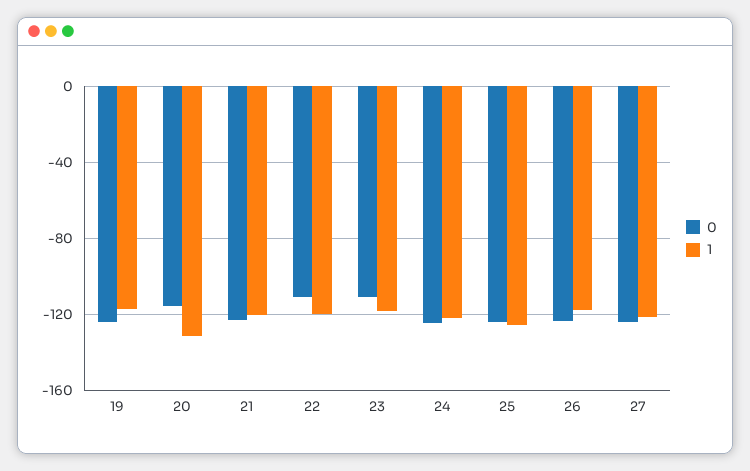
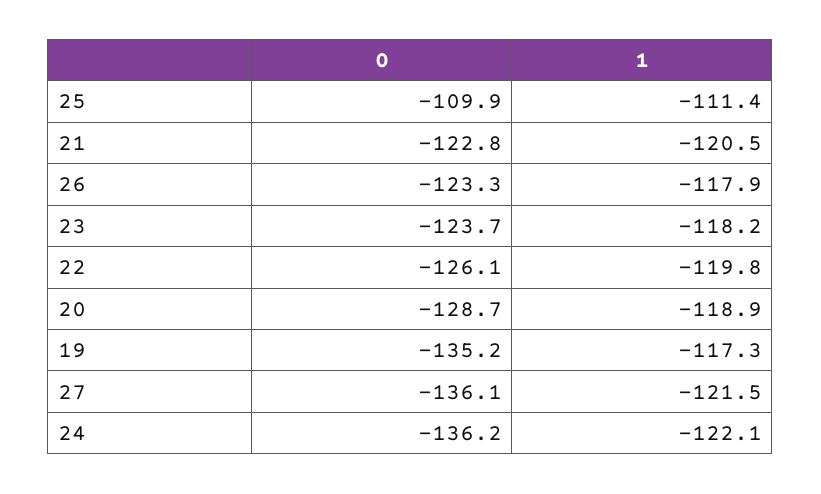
0, 19: -125 -> -135.2
0, 20: -115 -> -128.7
1, 20: -130 -> -118.9
0, 22: -110 -> -126.1
0, 23: -110 -> -123.7
0, 24: -125 -> -136.2
0, 25: -125 -> -109.9
1, 25: -125 -> -111.4
0, 27: -125 -> -136.1

